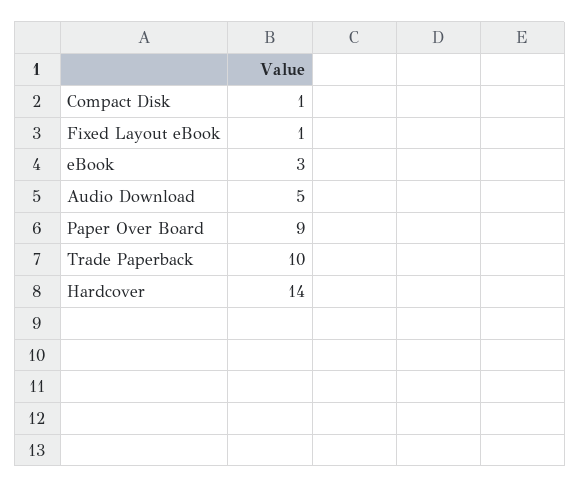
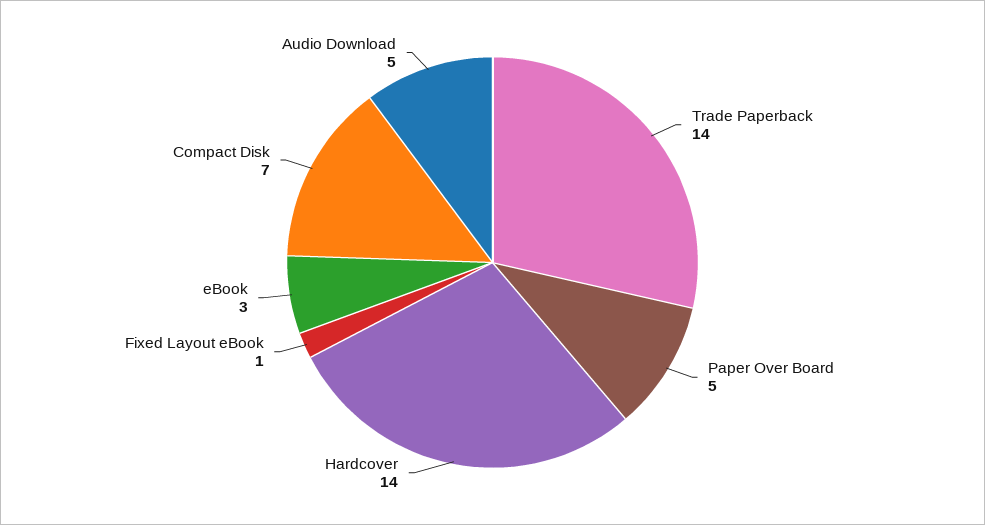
Compact Disk: 1 -> 7
Paper Over Board: 9 -> 5
Trade Paperback: 10 -> 14

